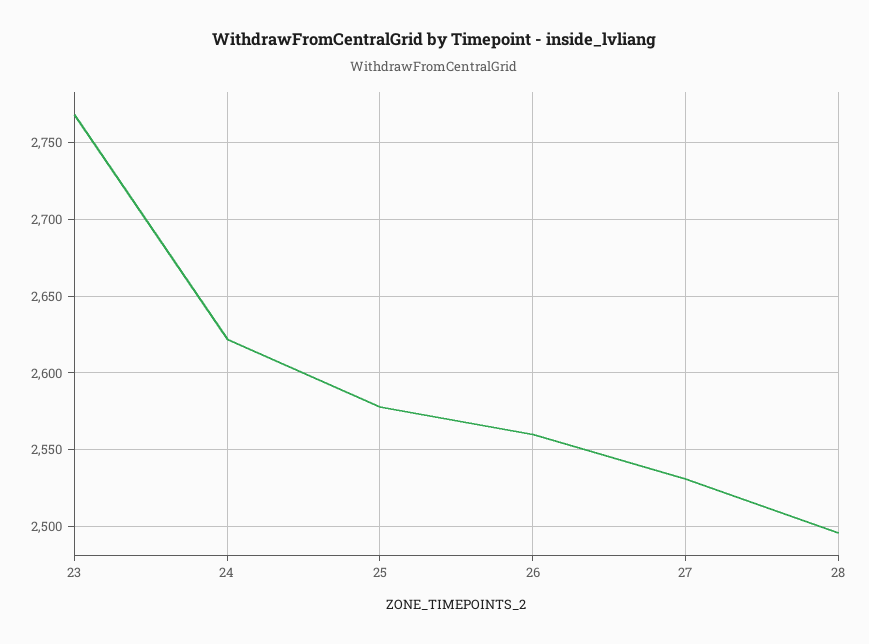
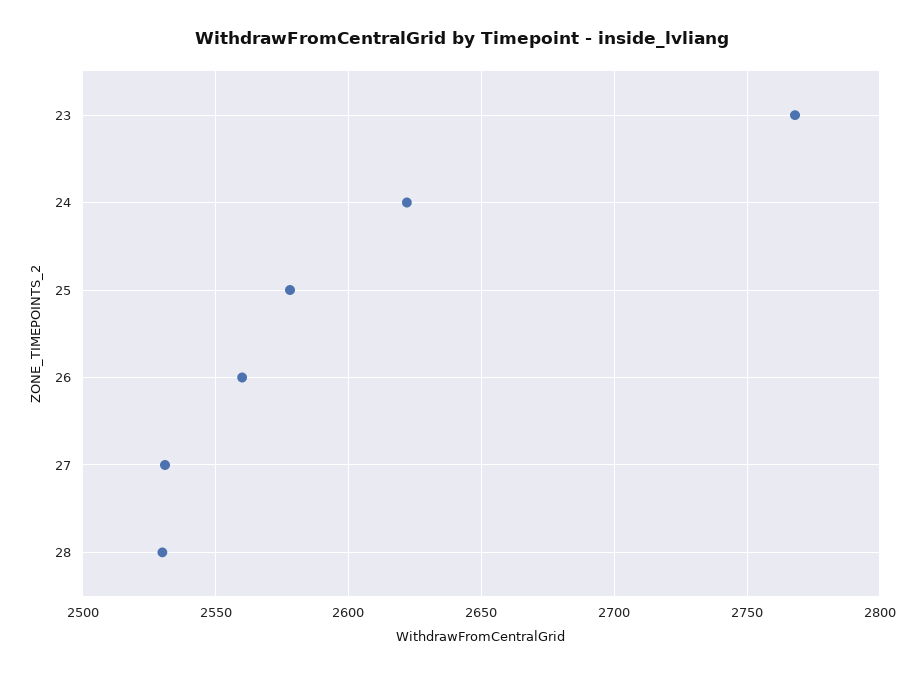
28: 2495 -> 2530

